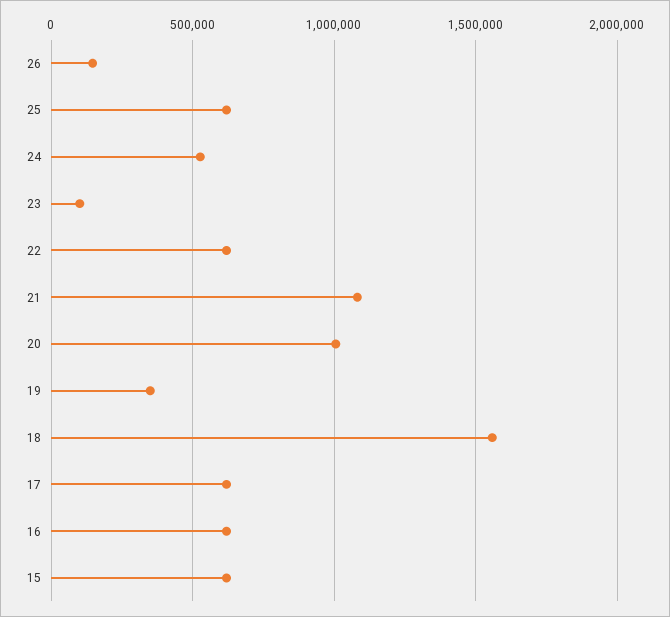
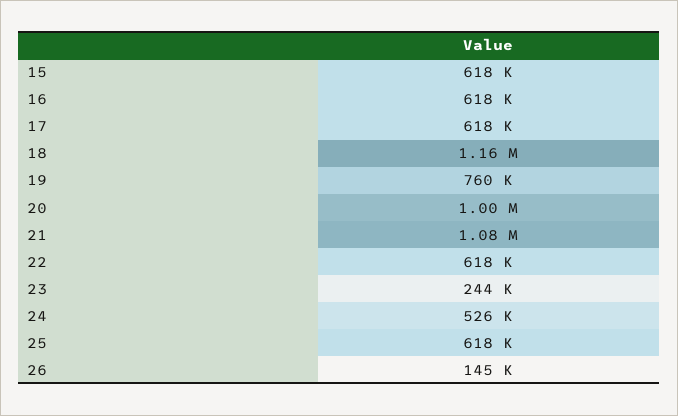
23: 100000 -> 244000
19: 350000 -> 760000
18: 1550000 -> 1160000

